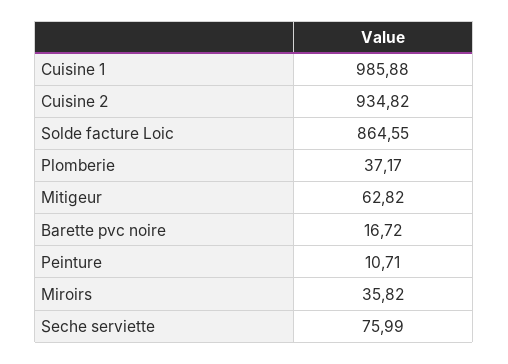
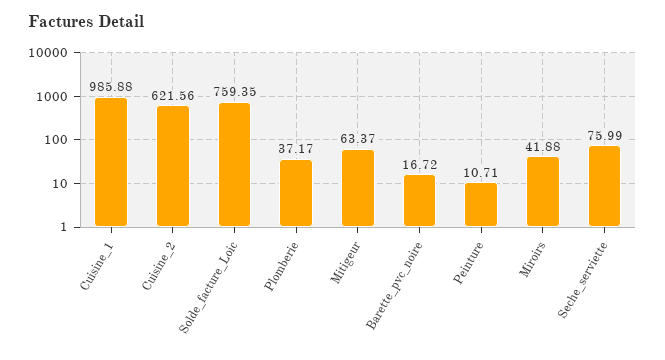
Cuisine 2: 934.82 -> 621.56
Solde facture Loic: 864.55 -> 759.35
Mitigeur: 62.82 -> 63.37
Miroirs: 35.82 -> 41.88

